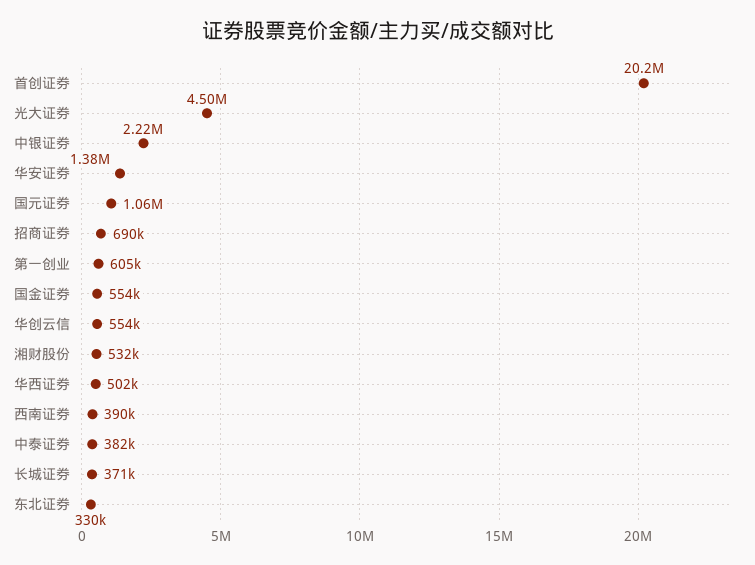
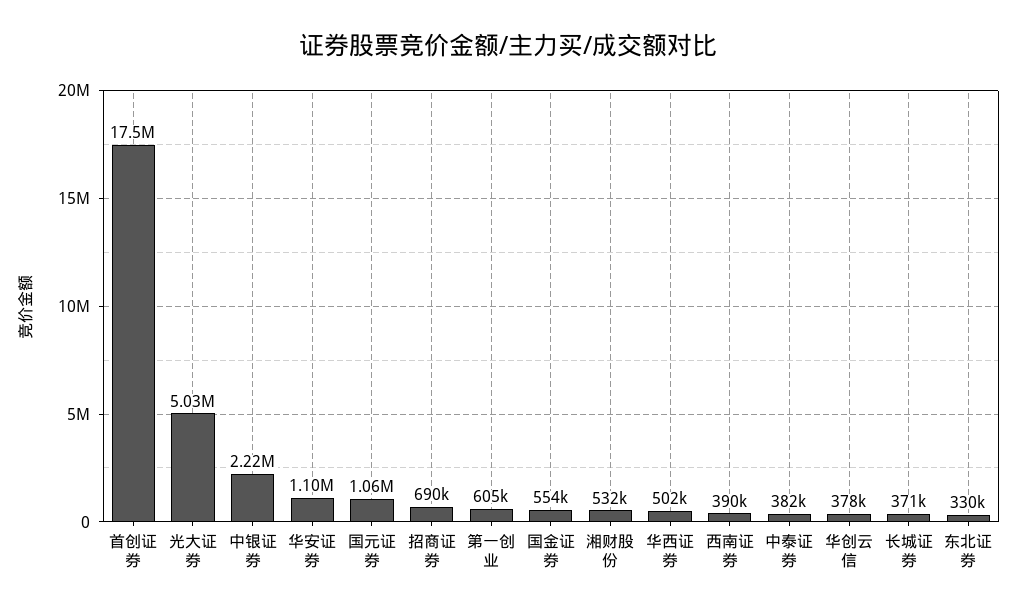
首创证券: 20200000 -> 17500000
光大证券: 4500000 -> 5030000
华安证券: 1380000 -> 1100000
华创云信: 554000 -> 378000

